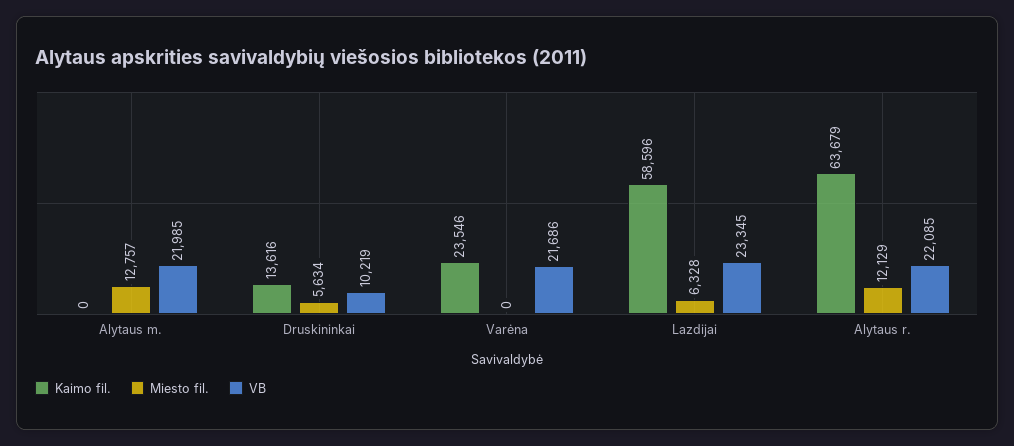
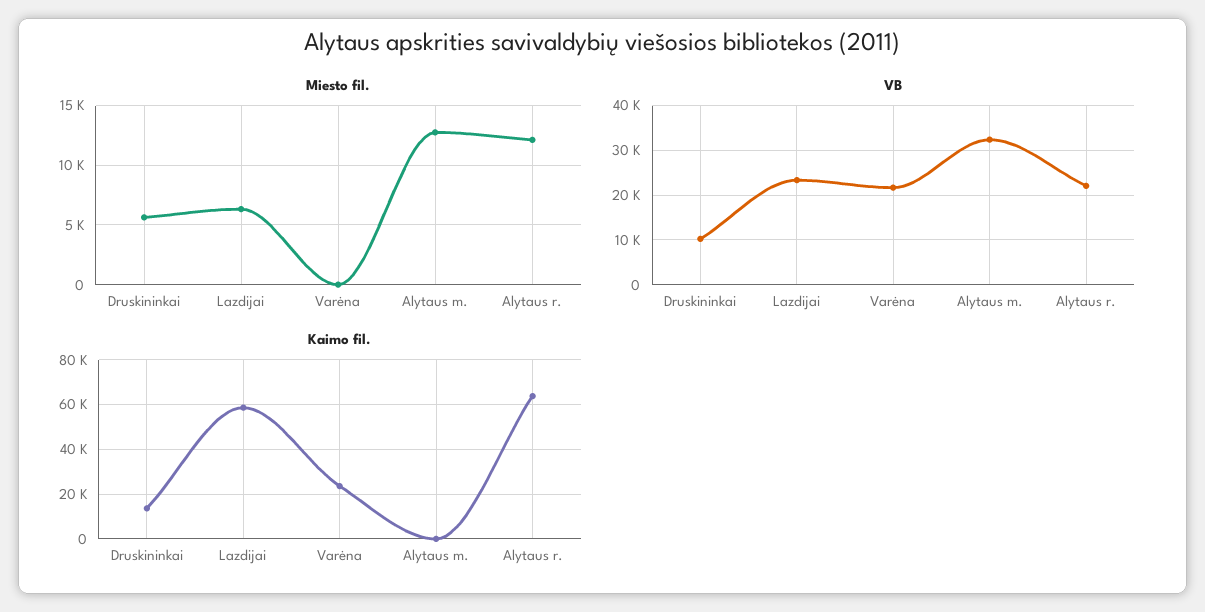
VB, Alytaus m.: 21985 -> 32000

